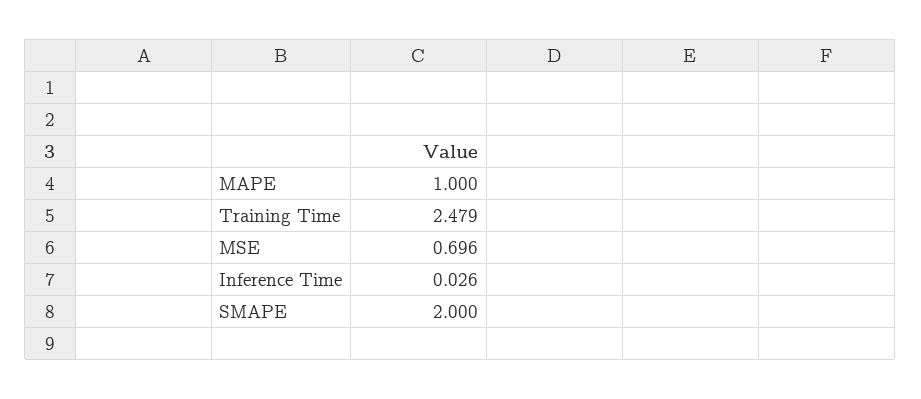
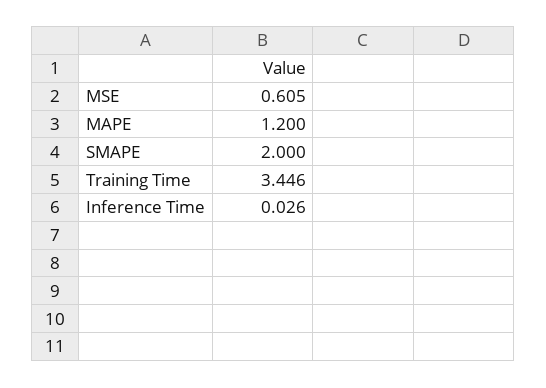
MAPE: 1 -> 1.2
Training Time: 2.479 -> 3.446
MSE: 0.696 -> 0.605

